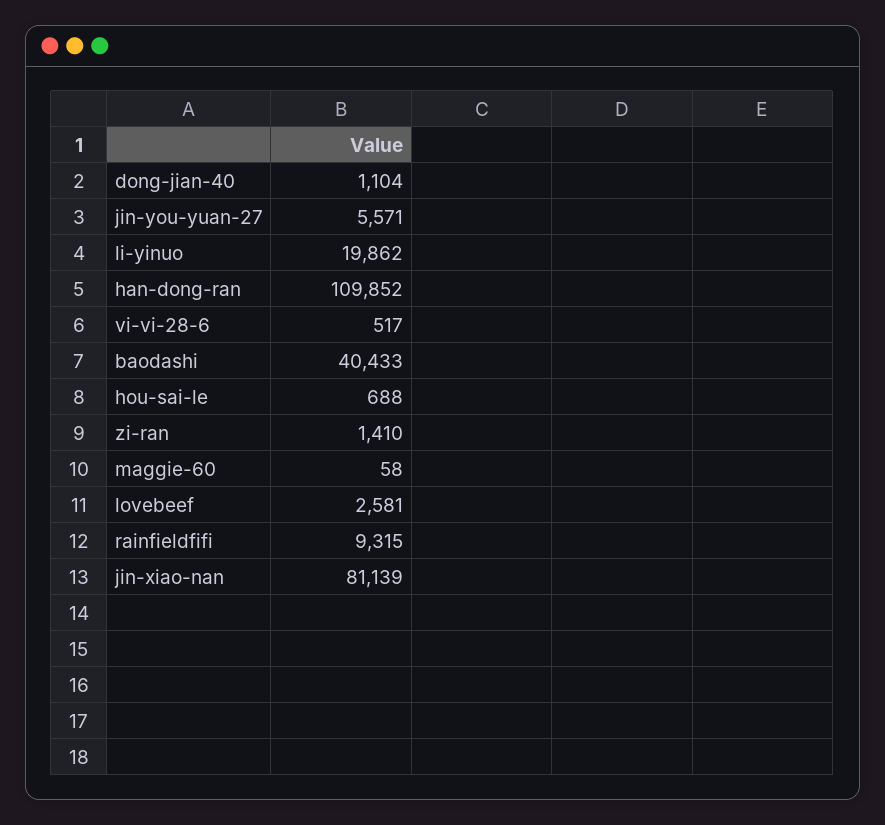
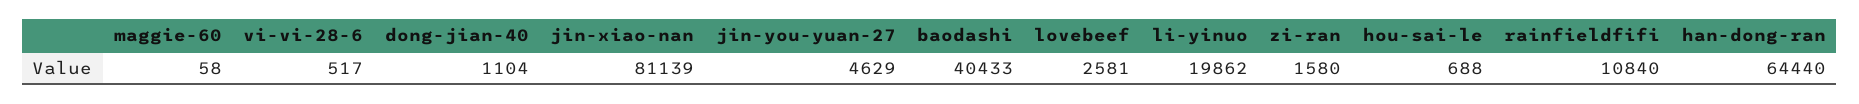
jin-you-yuan-27: 5571 -> 4629
han-dong-ran: 109852 -> 64440
zi-ran: 1410 -> 1580
rainfieldfifi: 9315 -> 10840

